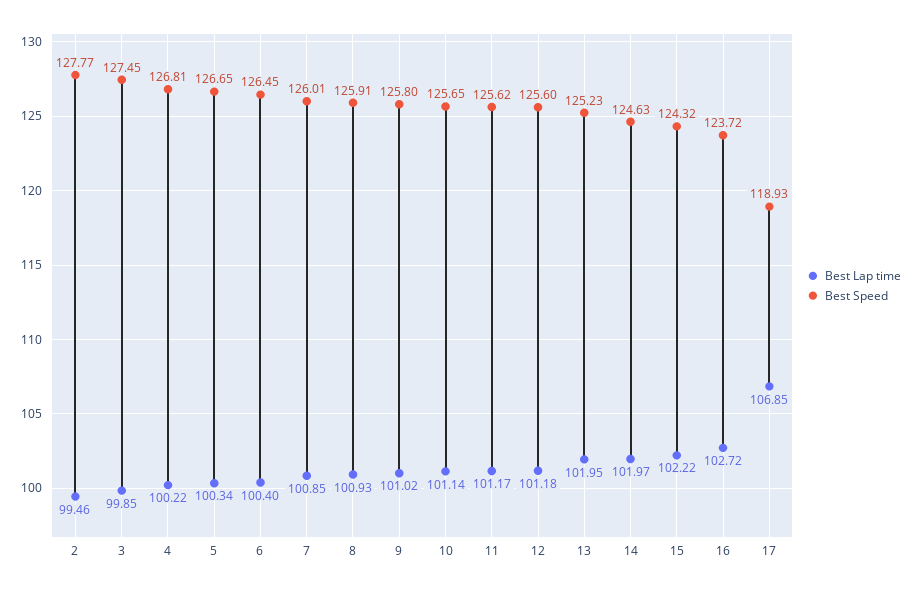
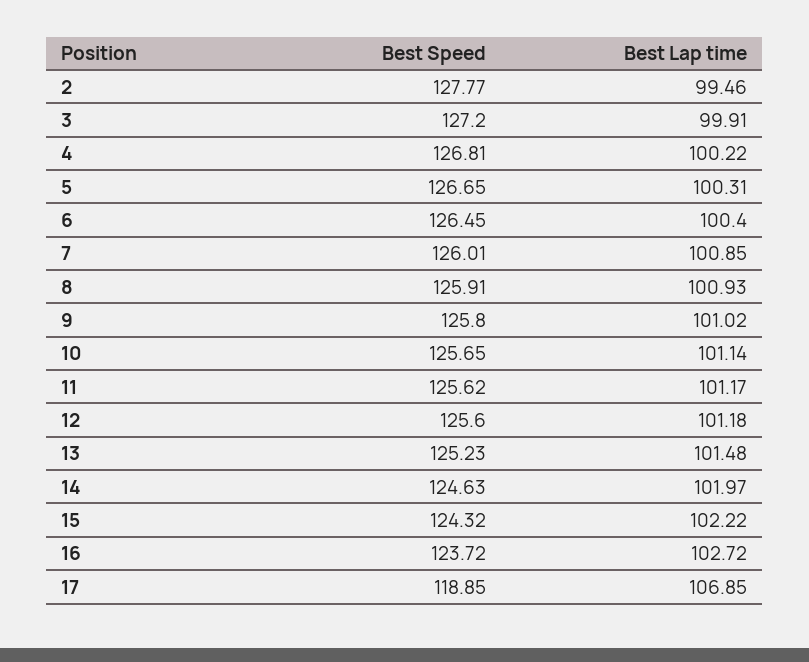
Best Lap time, 3: 99.85 -> 99.91
Best Speed, 3: 127.45 -> 127.2
Best Lap time, 5: 100.34 -> 100.31
Best Lap time, 13: 101.95 -> 101.48
Best Speed, 17: 118.93 -> 118.85

